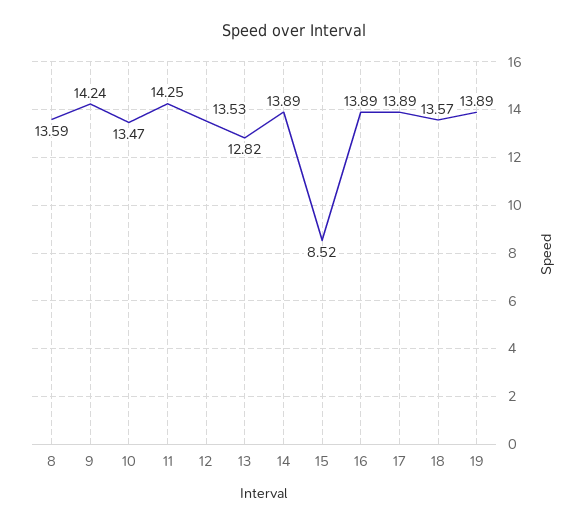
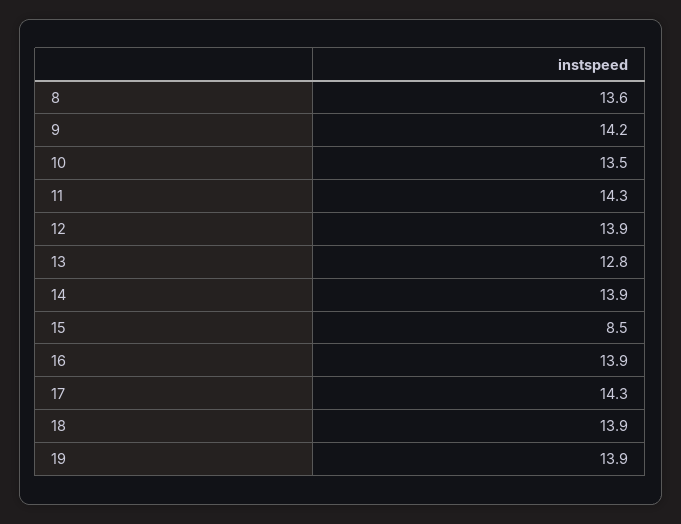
12: 13.53 -> 13.9
17: 13.89 -> 14.3
18: 13.57 -> 13.9

